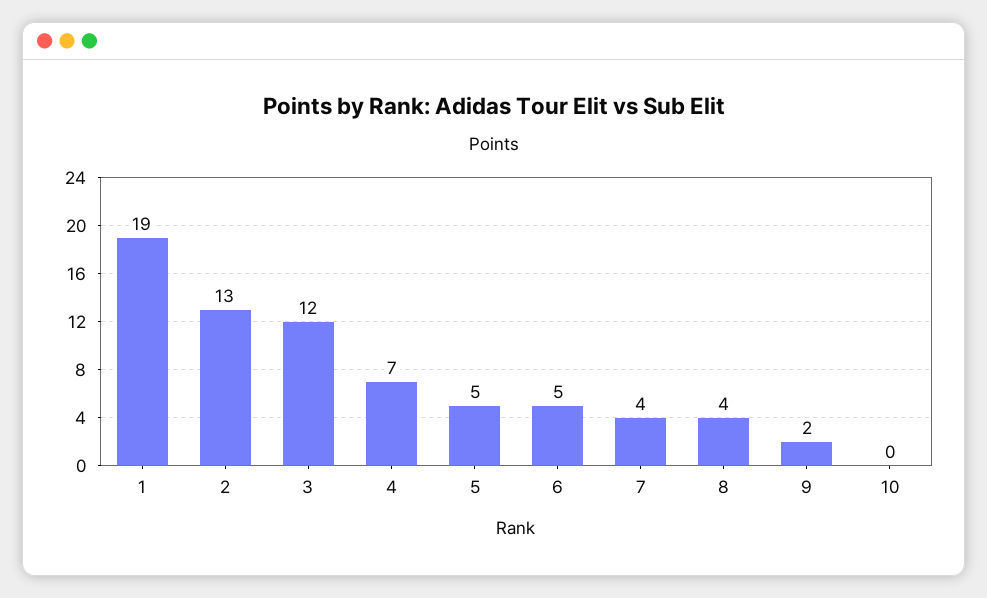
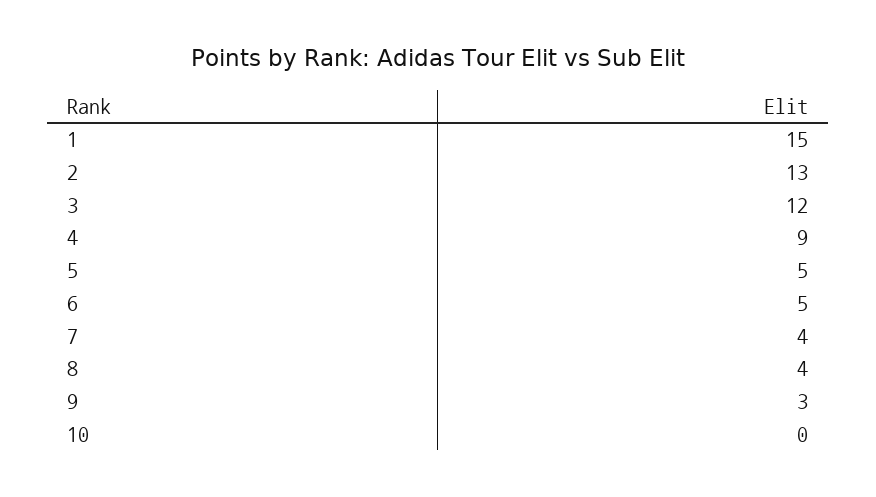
1: 19 -> 15
4: 7 -> 9
9: 2 -> 3

